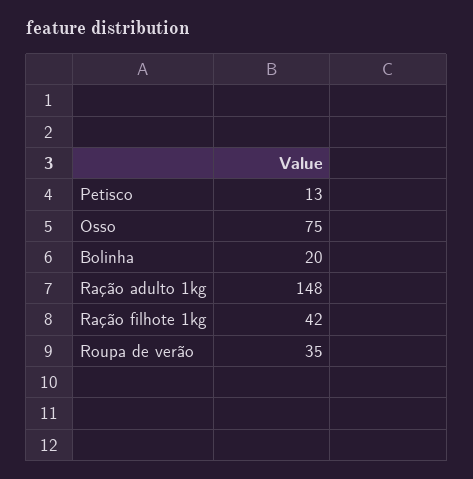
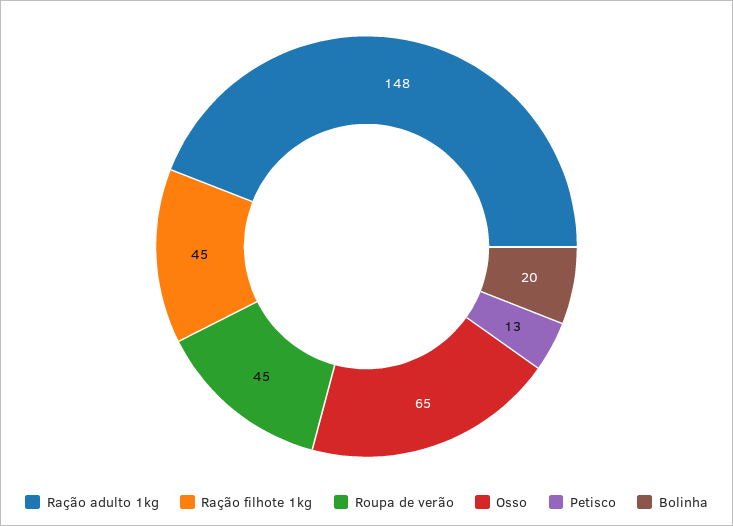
Osso: 75 -> 65
Ração filhote 1kg: 42 -> 45
Roupa de verão: 35 -> 45

